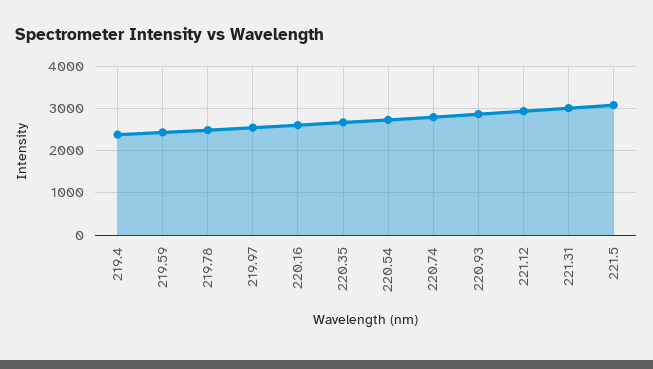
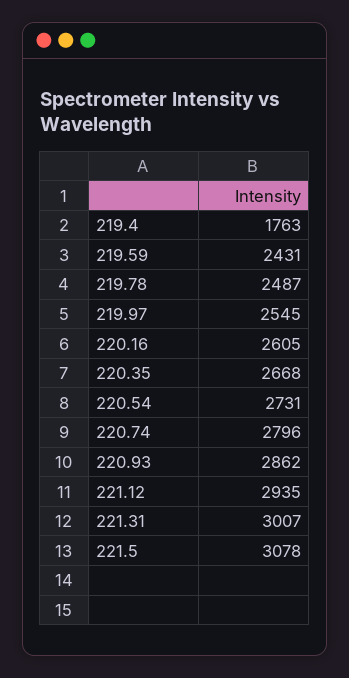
219.4: 2400 -> 1763

